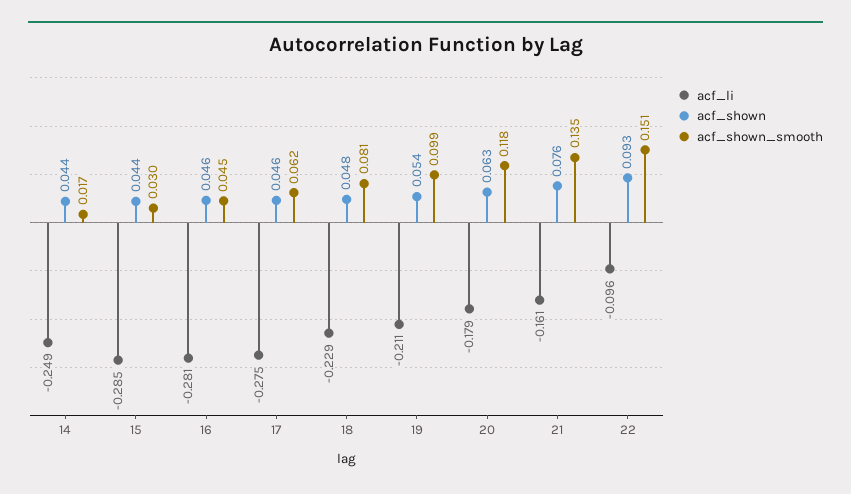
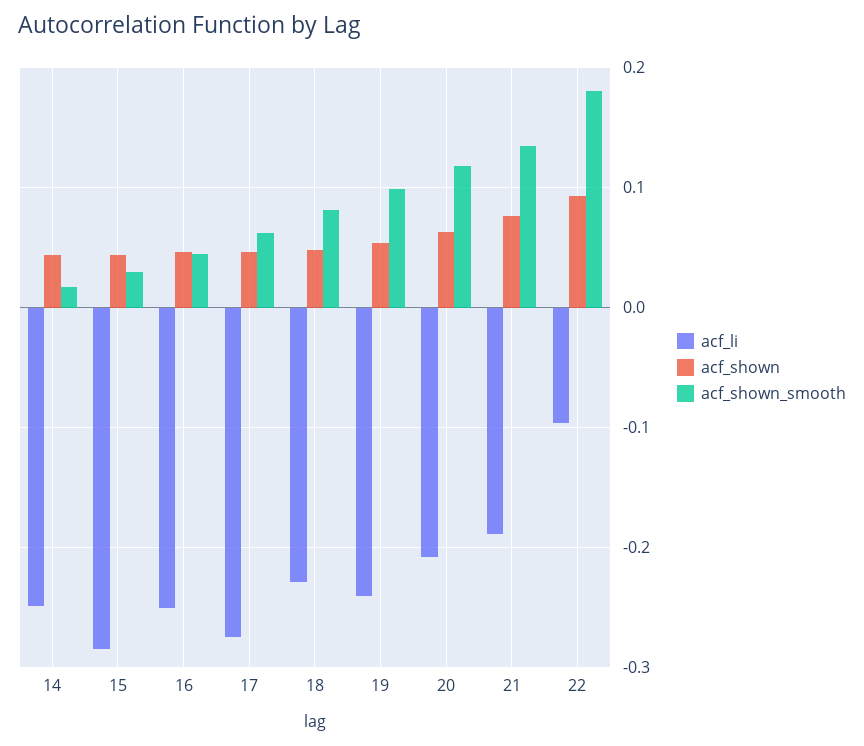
acf_li, 16: -0.281 -> -0.25
acf_li, 19: -0.211 -> -0.24
acf_li, 20: -0.179 -> -0.21
acf_li, 21: -0.161 -> -0.19
acf_shown_smooth, 22: 0.151 -> 0.18

